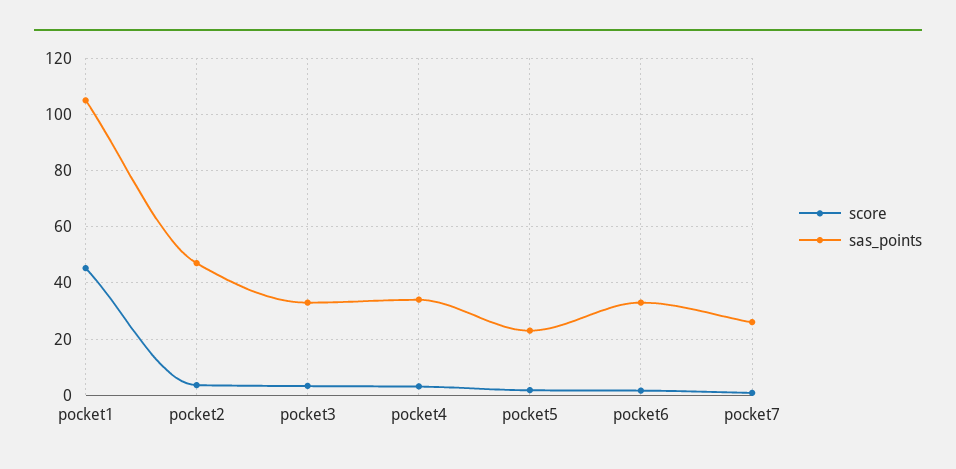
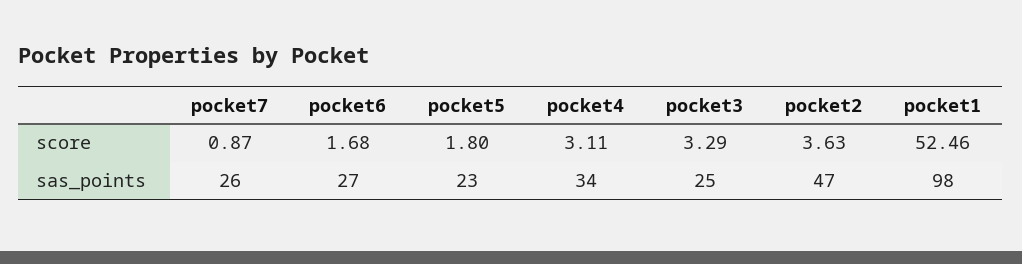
score, pocket1: 45 -> 52.46
sas_points, pocket1: 105 -> 98
sas_points, pocket3: 32.5 -> 25
sas_points, pocket6: 32.5 -> 27

